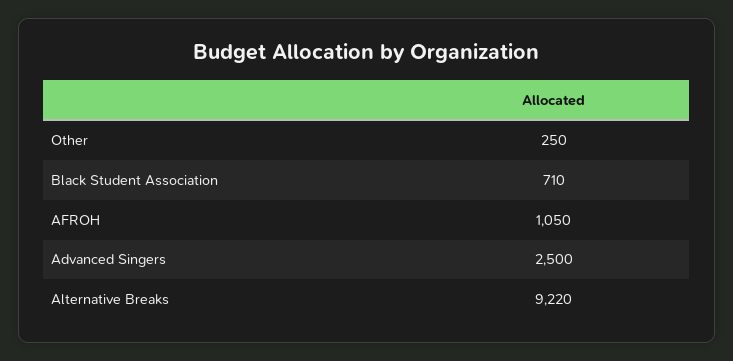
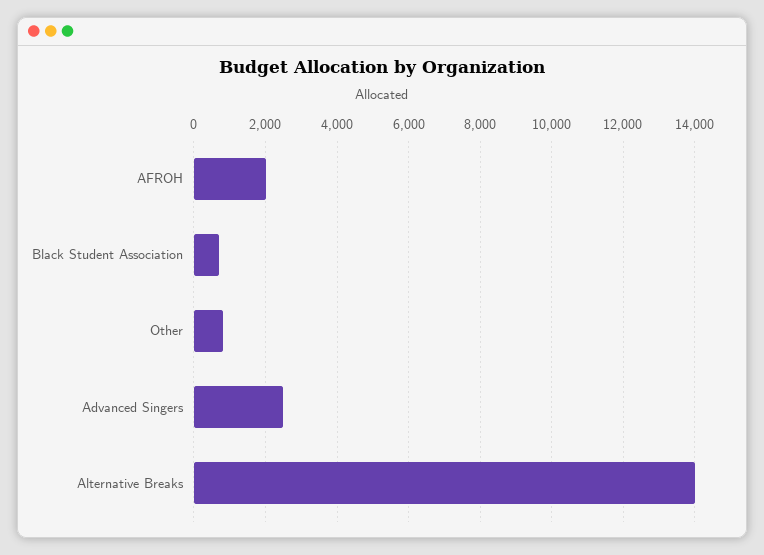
Other: 250 -> 800
AFROH: 1050 -> 2000
Alternative Breaks: 9220 -> 14000

